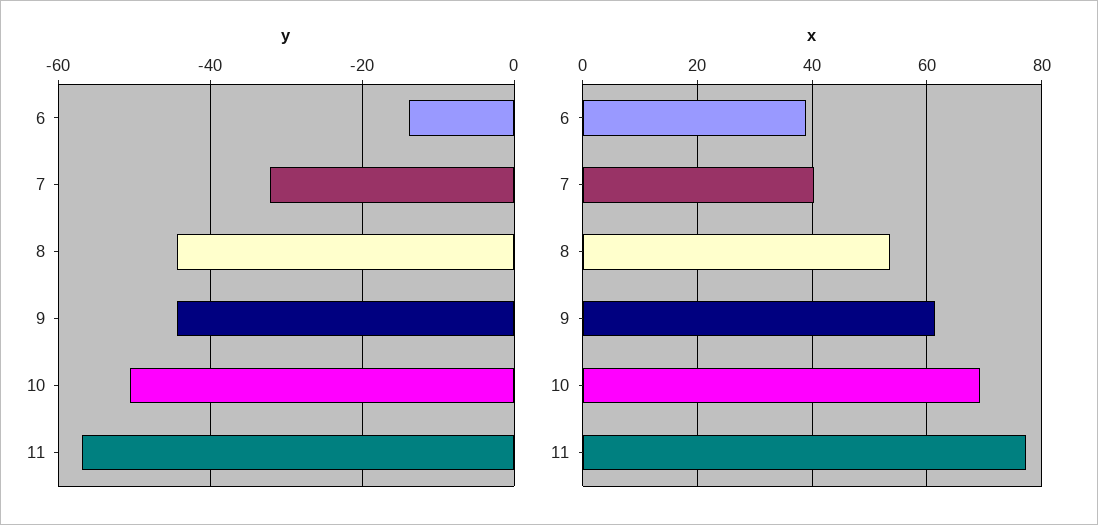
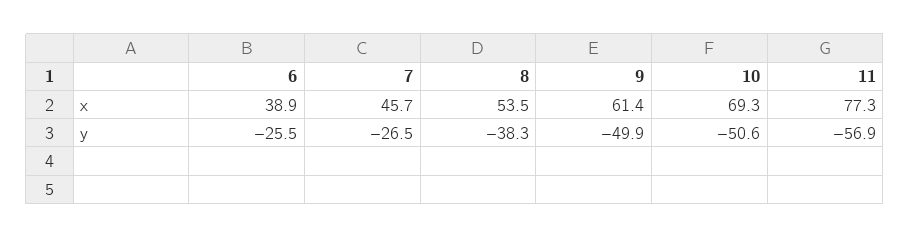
y, 6: -14 -> -25.5
y, 7: -32 -> -26.5
y, 8: -44 -> -38.3
y, 9: -44 -> -49.9
x, 7: 40 -> 45.7

